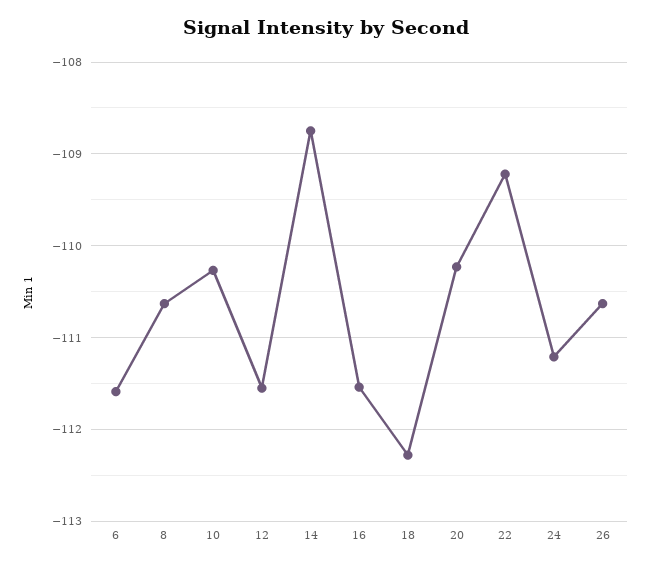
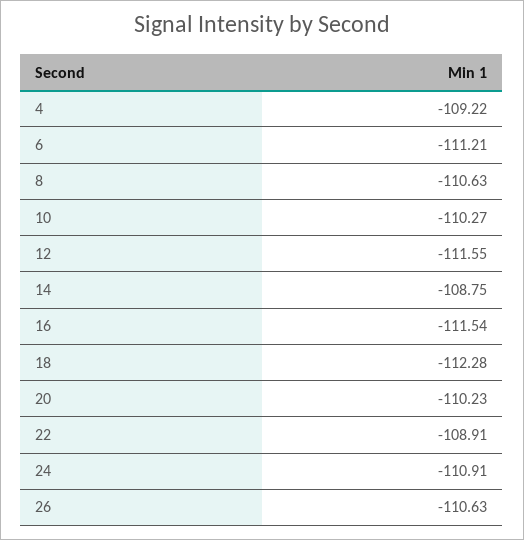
6: -111.6 -> -111.21
22: -109.2 -> -108.91
24: -111.2 -> -110.91
4: none -> -109.22

